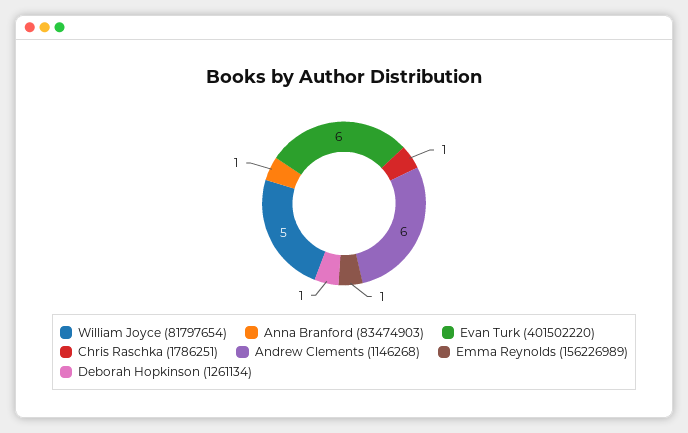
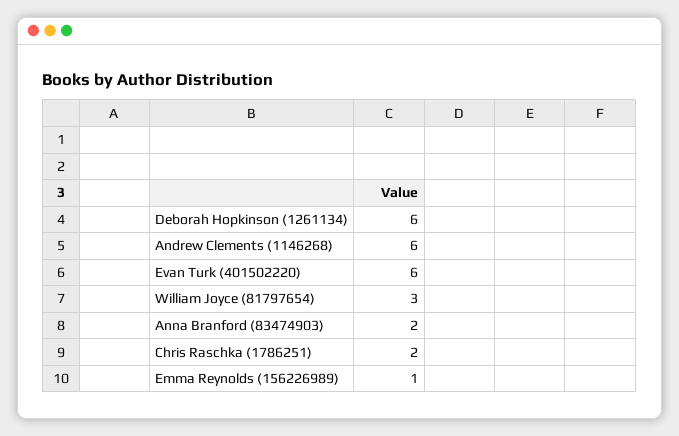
William Joyce (81797654): 5 -> 3
Anna Branford (83474903): 1 -> 2
Chris Raschka (1786251): 1 -> 2
Deborah Hopkinson (1261134): 1 -> 6

